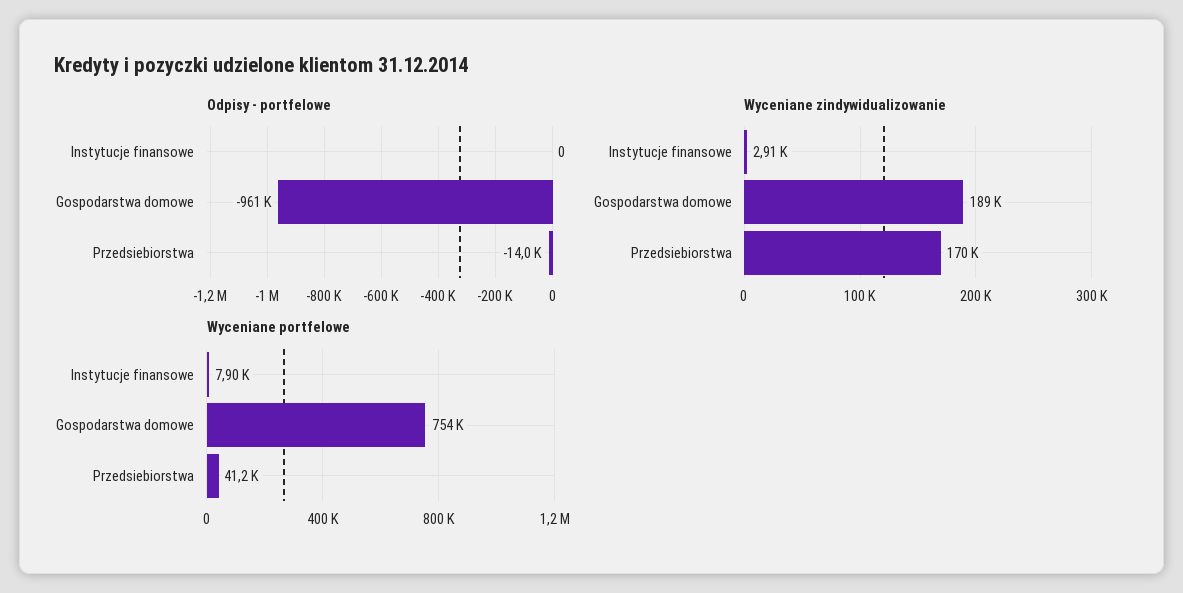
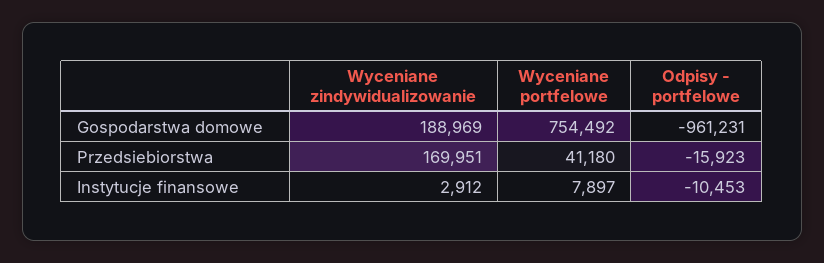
Odpisy - portfelowe, Instytucje finansowe: 0 -> -10453
Odpisy - portfelowe, Przedsiebiorstwa: -14000 -> -15923

